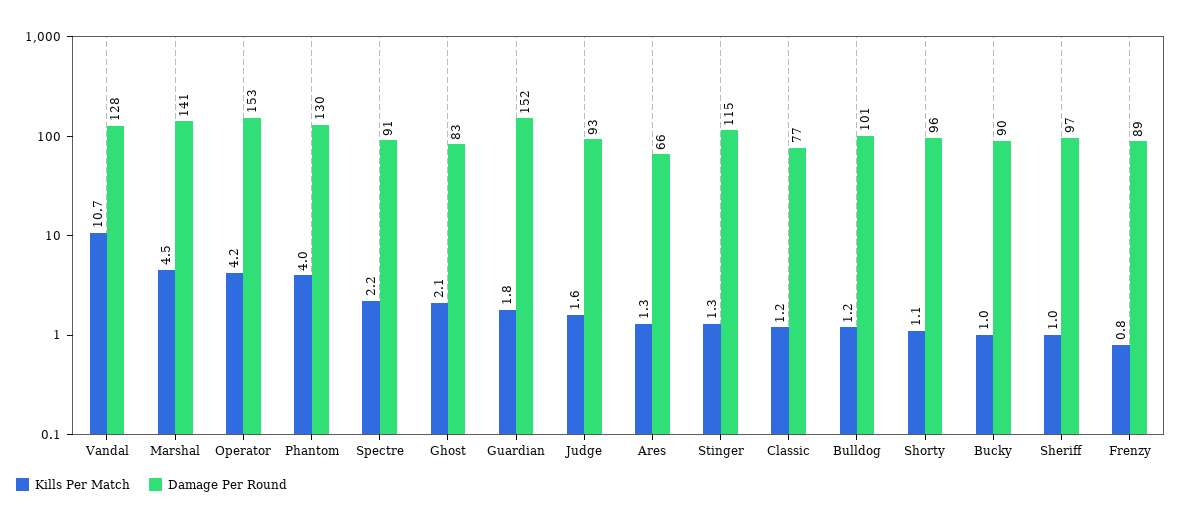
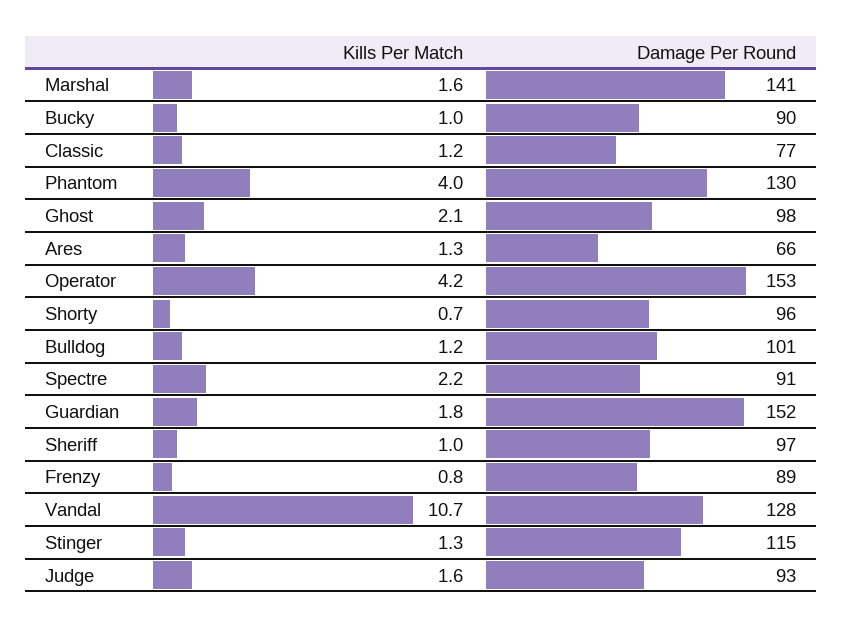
Kills Per Match, Marshal: 4.5 -> 1.6
Damage Per Round, Ghost: 83 -> 98
Kills Per Match, Shorty: 1.1 -> 0.7

